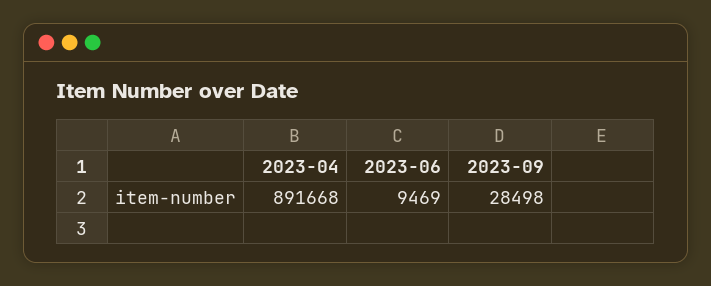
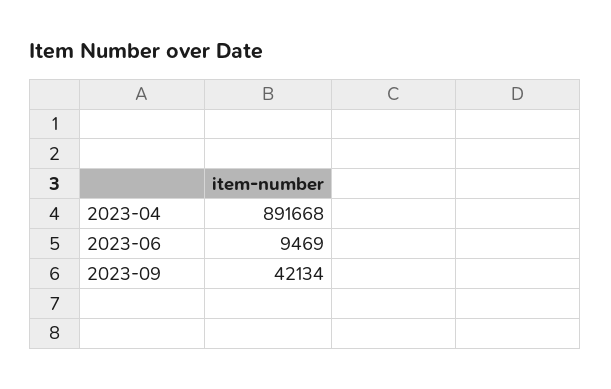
2023-09: 28498 -> 42134

